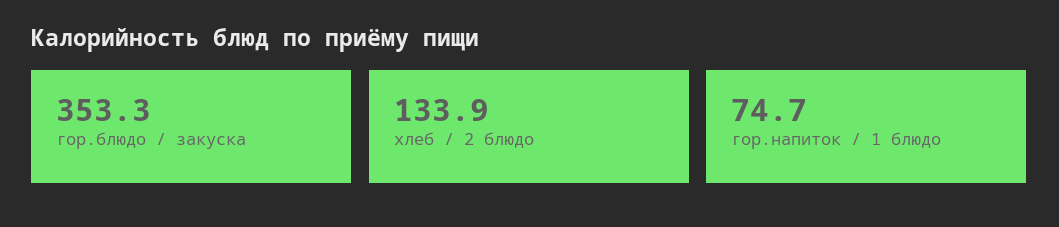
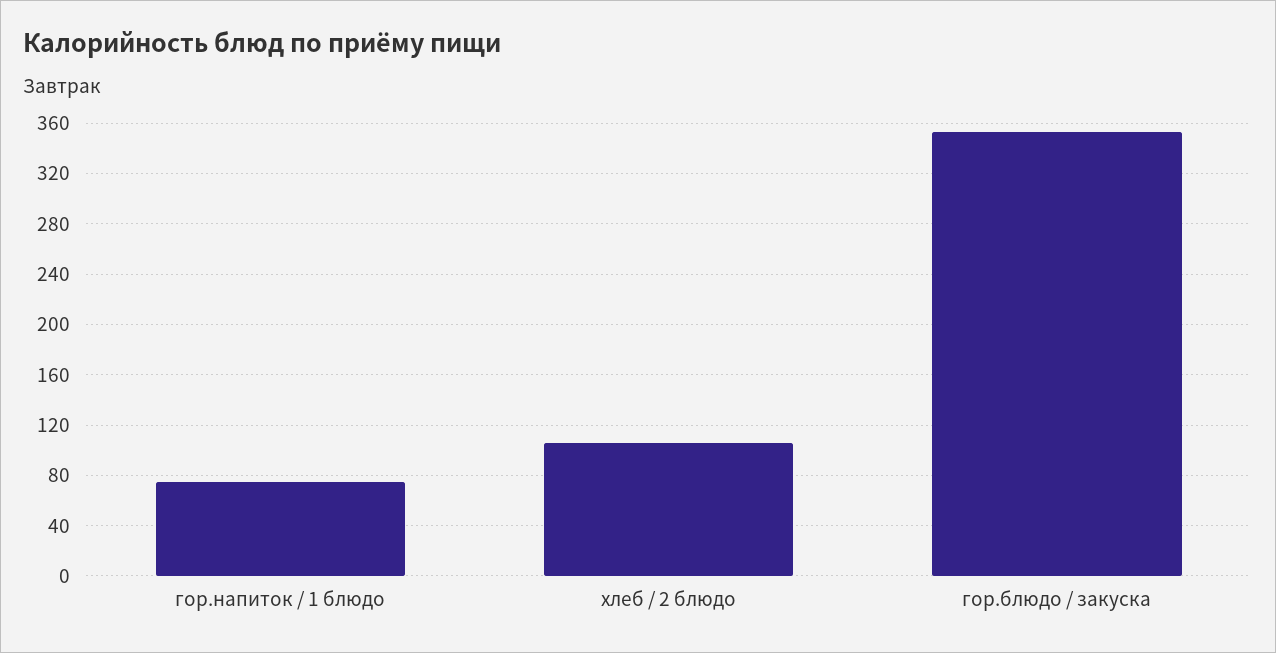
хлеб / 2 блюдо: 133.9 -> 105

